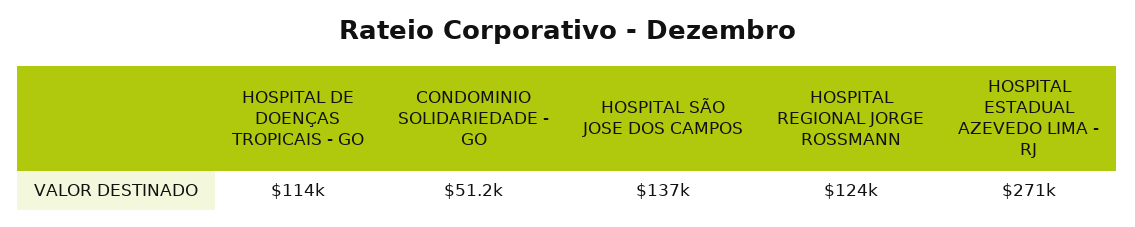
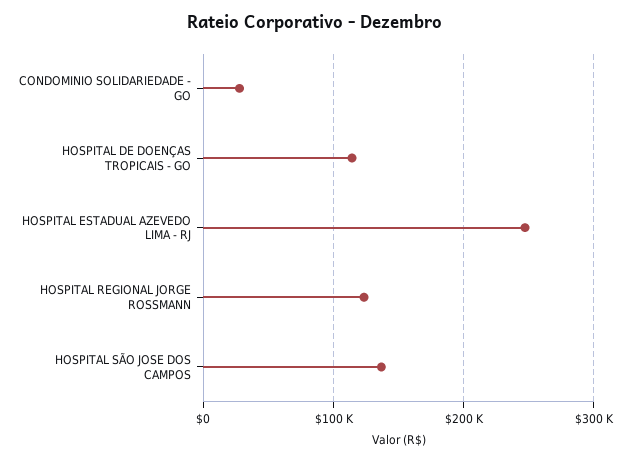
CONDOMINIO SOLIDARIEDADE - GO: 51200 -> 30000
HOSPITAL ESTADUAL AZEVEDO LIMA - RJ: 271000 -> 250000

